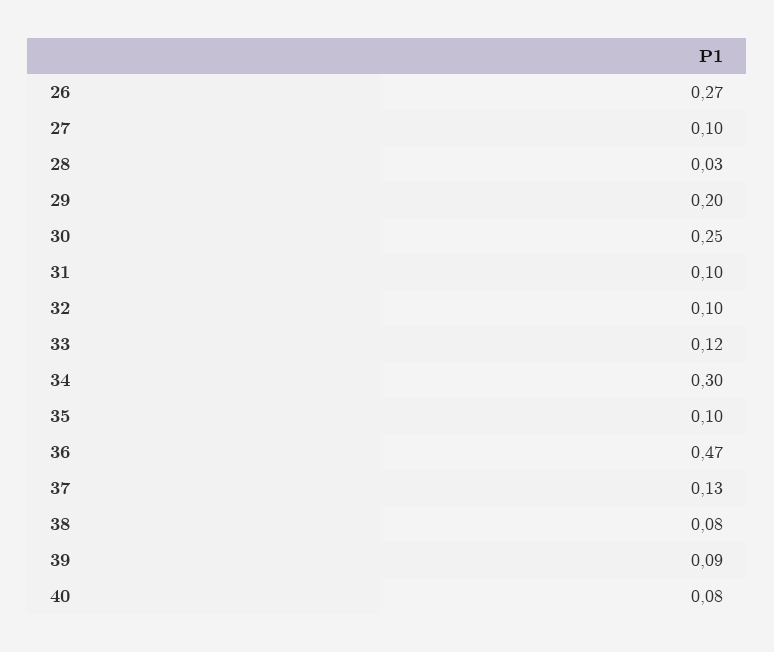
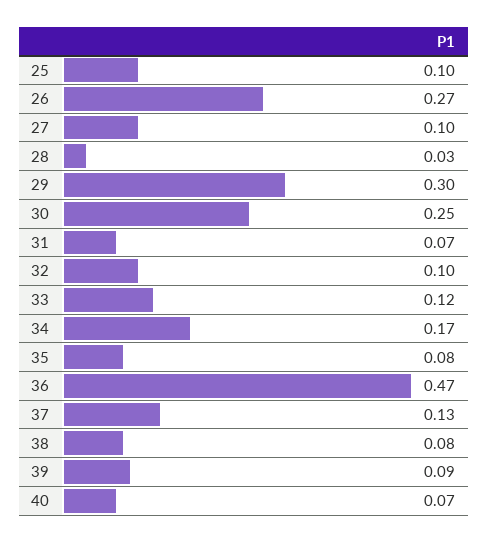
29: 0.2 -> 0.3
31: 0.1 -> 0.07
34: 0.3 -> 0.17
35: 0.1 -> 0.08
40: 0.08 -> 0.07
25: none -> 0.1

